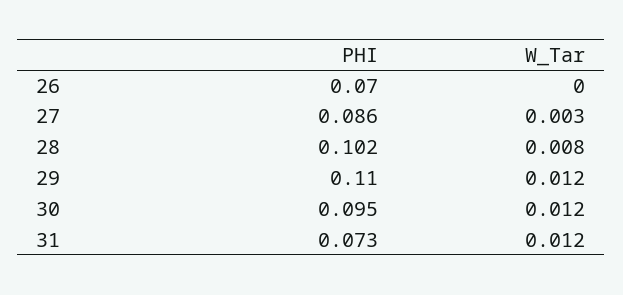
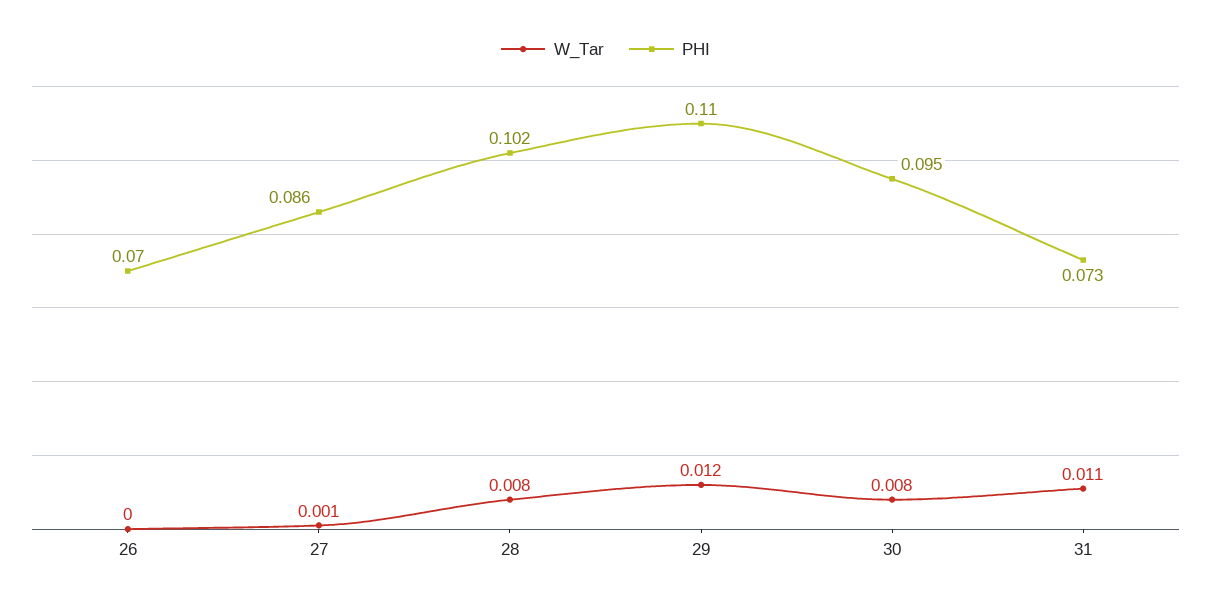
W_Tar, 27: 0.003 -> 0.001
W_Tar, 30: 0.012 -> 0.008
W_Tar, 31: 0.012 -> 0.011

